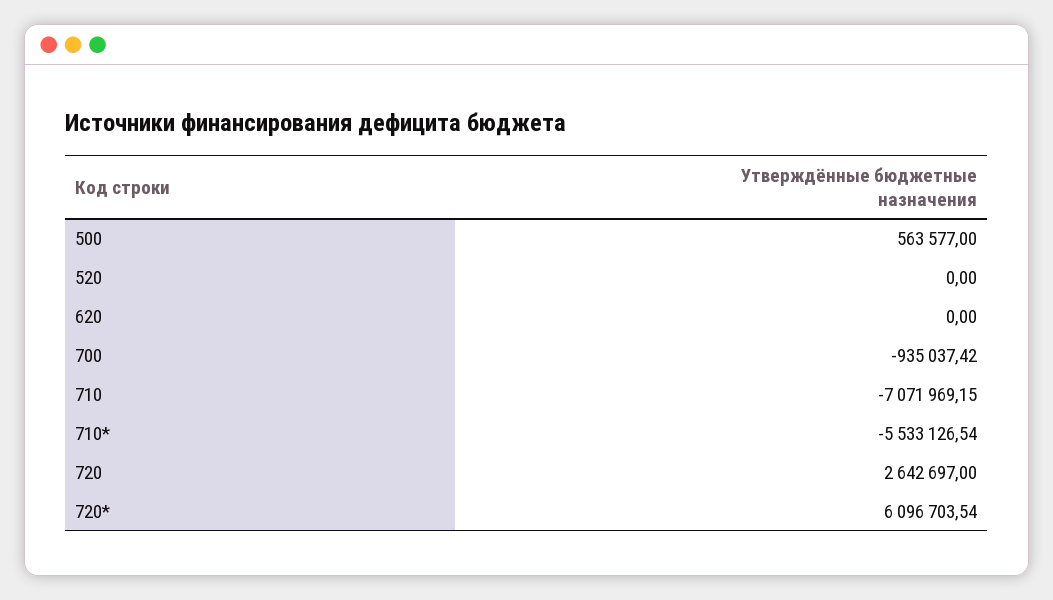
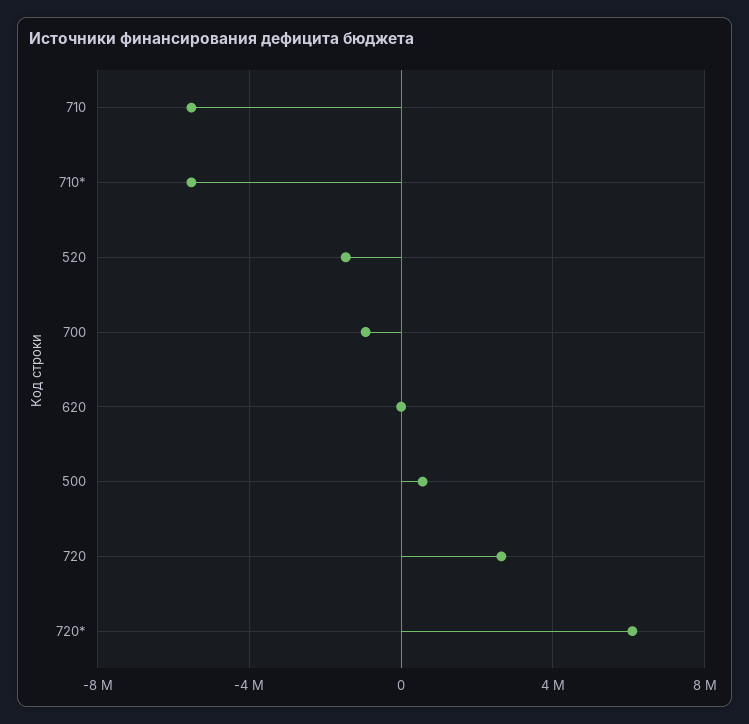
520: 0 -> -1500000
710: -7071969.15 -> -5500000

